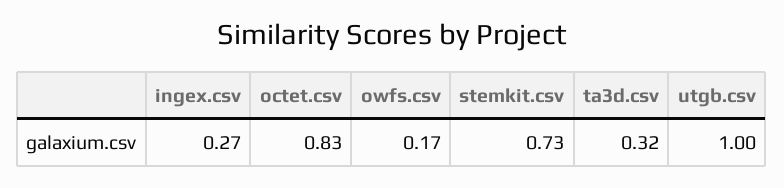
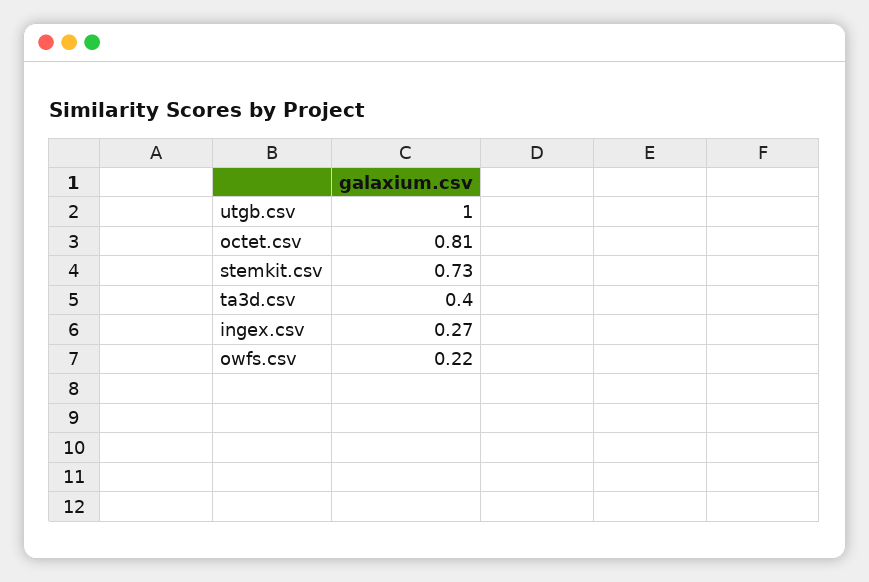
octet.csv: 0.83 -> 0.81
owfs.csv: 0.17 -> 0.22
ta3d.csv: 0.32 -> 0.4

